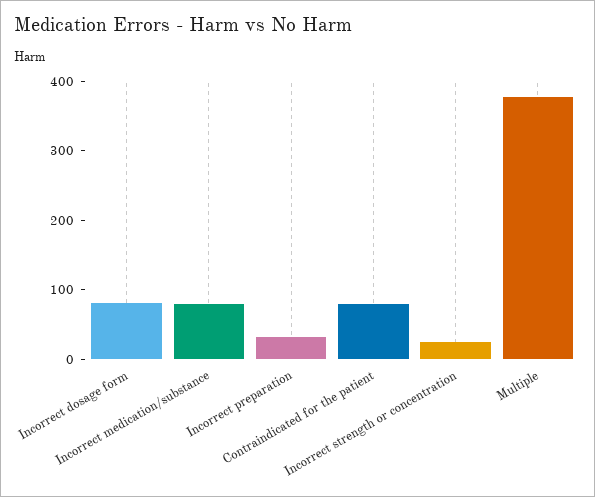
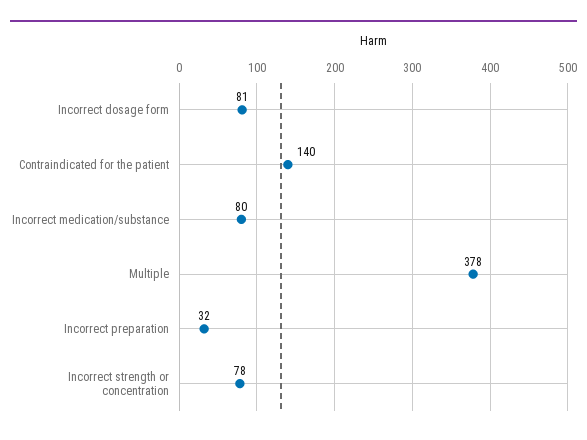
Contraindicated for the patient: 80 -> 140
Incorrect strength or concentration: 20 -> 78

